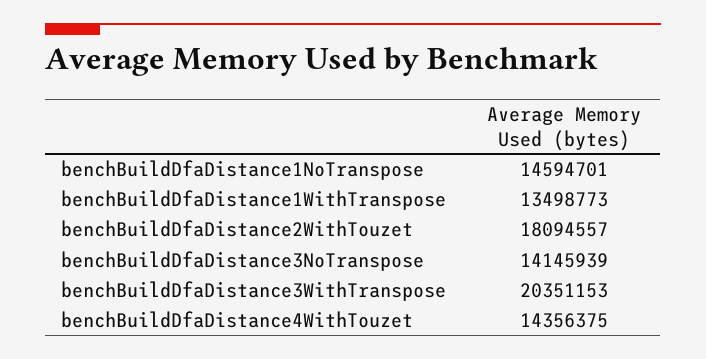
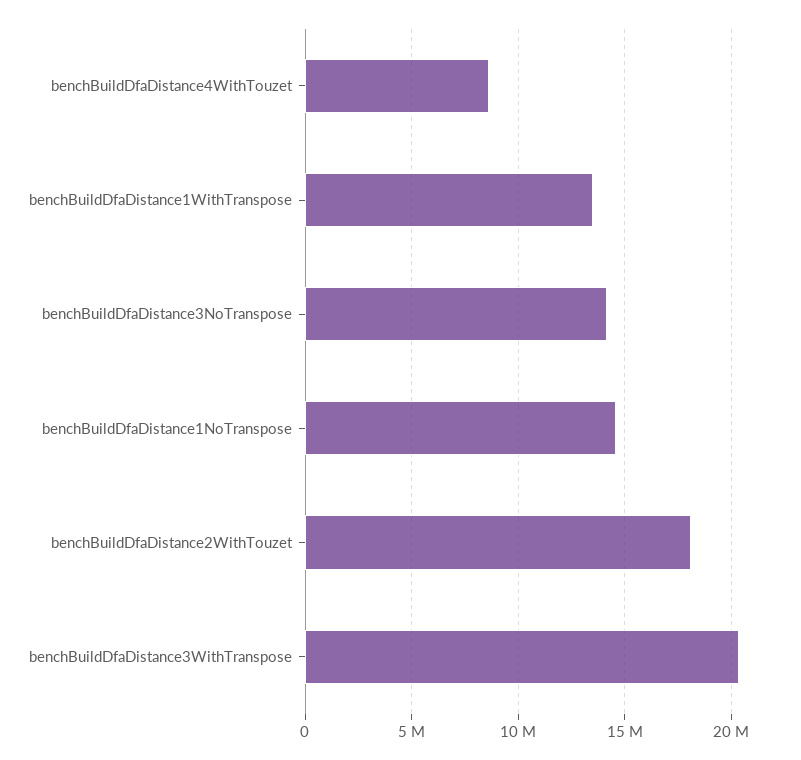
benchBuildDfaDistance4WithTouzet: 14356375 -> 8500000

